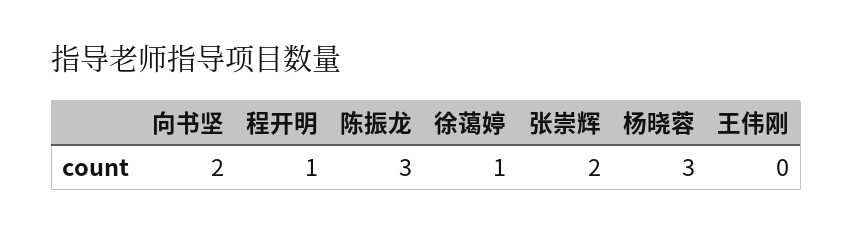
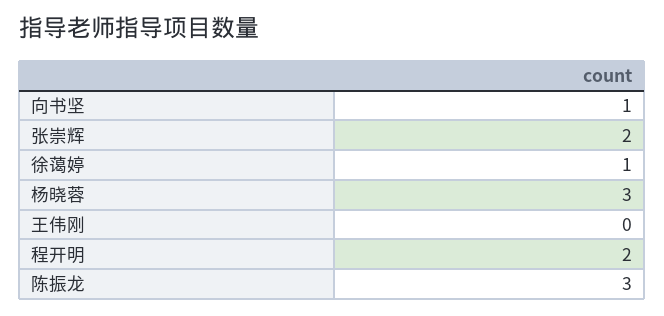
向书坚: 2 -> 1
程开明: 1 -> 2

